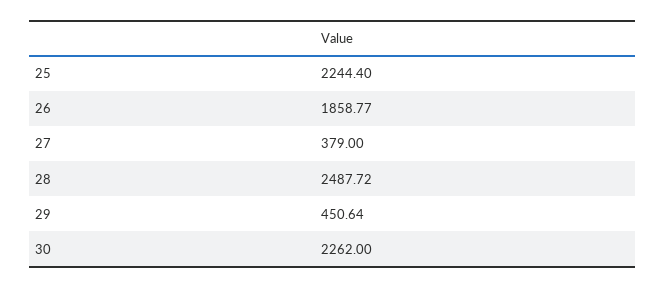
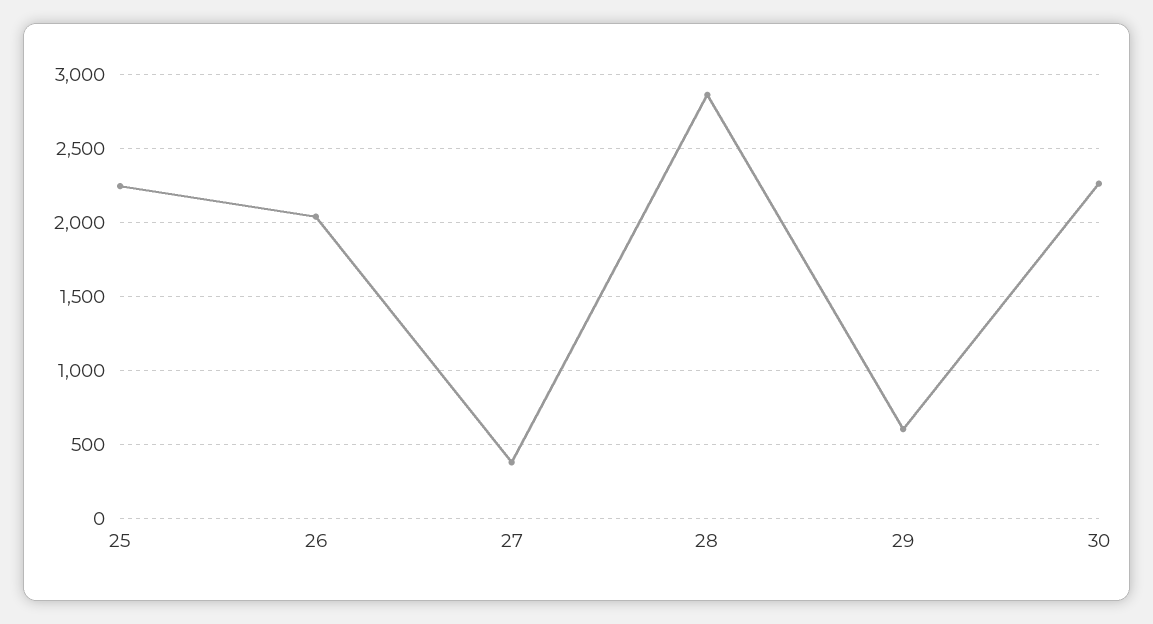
26: 1858.77 -> 2050
28: 2487.72 -> 2850
29: 450.64 -> 600

